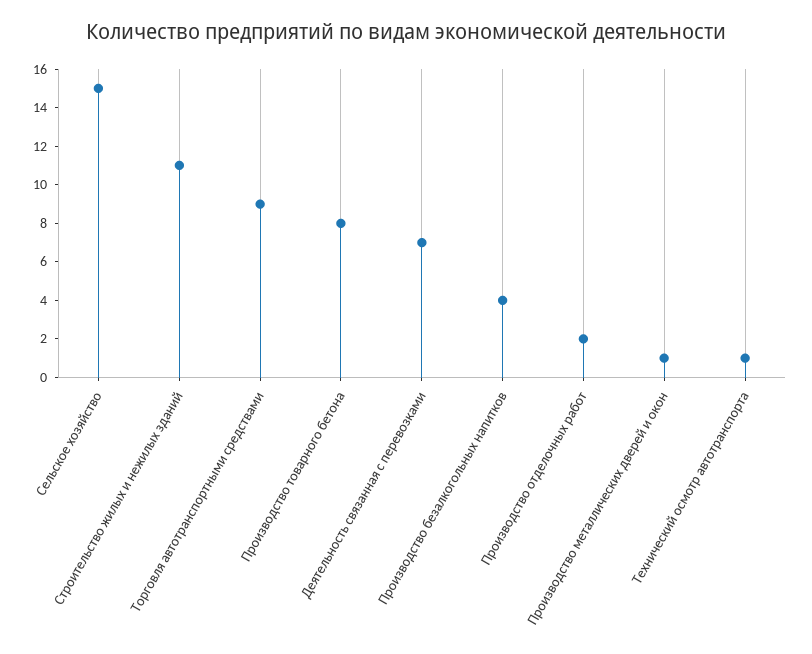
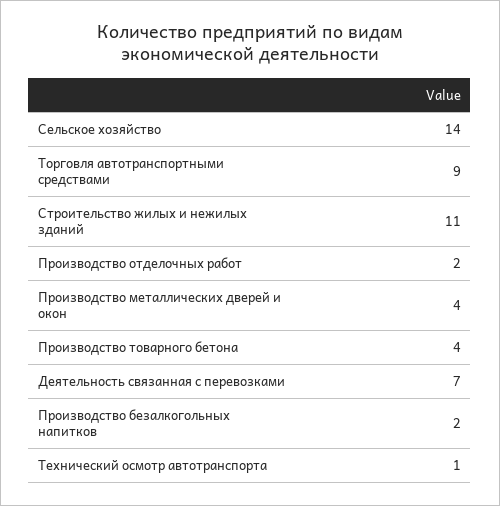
Сельское хозяйство: 15 -> 14
Производство товарного бетона: 8 -> 4
Производство безалкогольных напитков: 4 -> 2
Производство металлических дверей и окон: 1 -> 4

